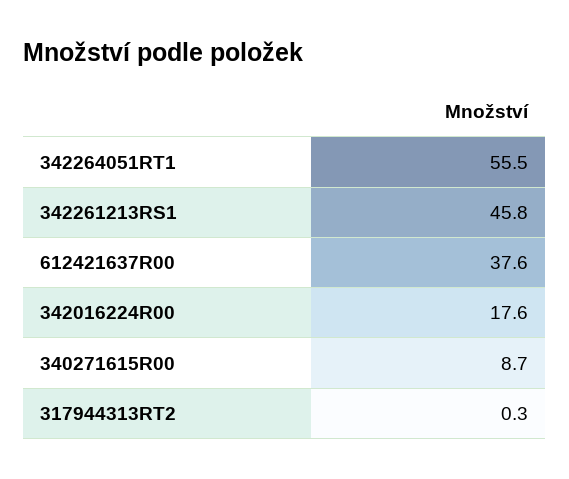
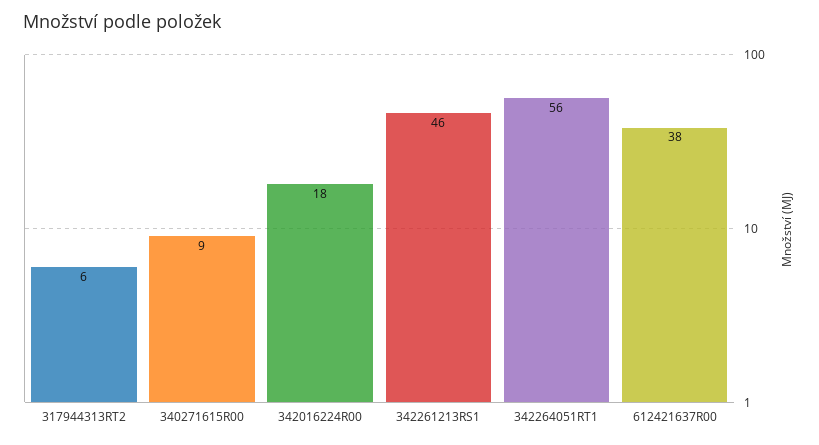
317944313RT2: 0.3 -> 6

